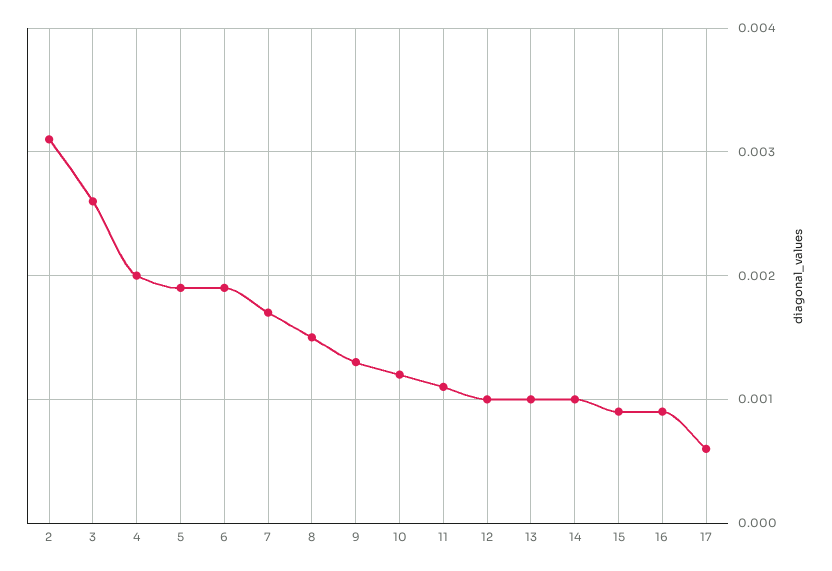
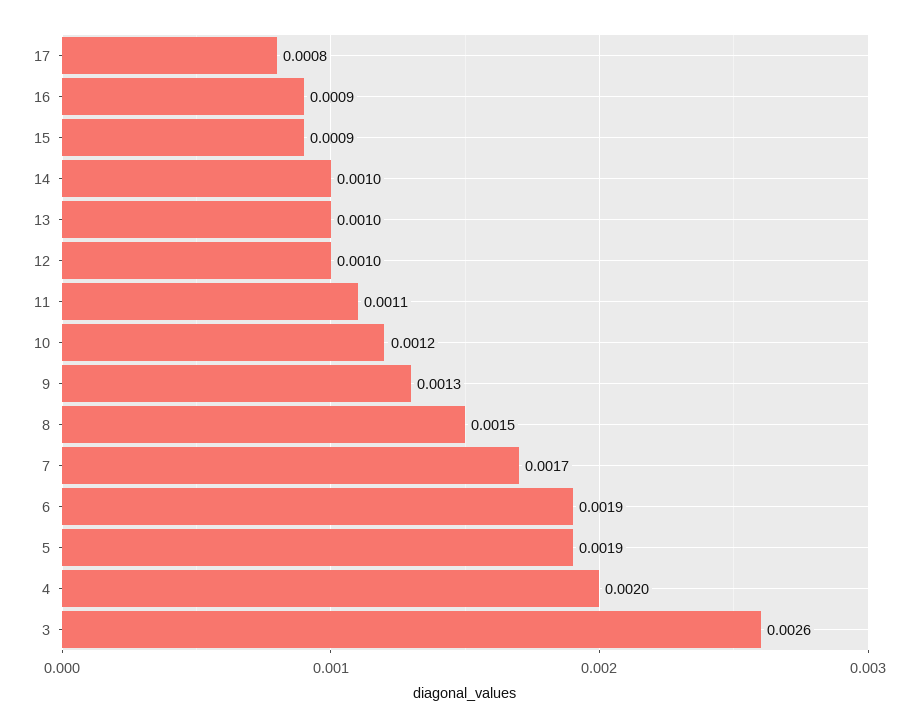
2: 0.0031 -> none
17: 0.0006 -> 0.0008

